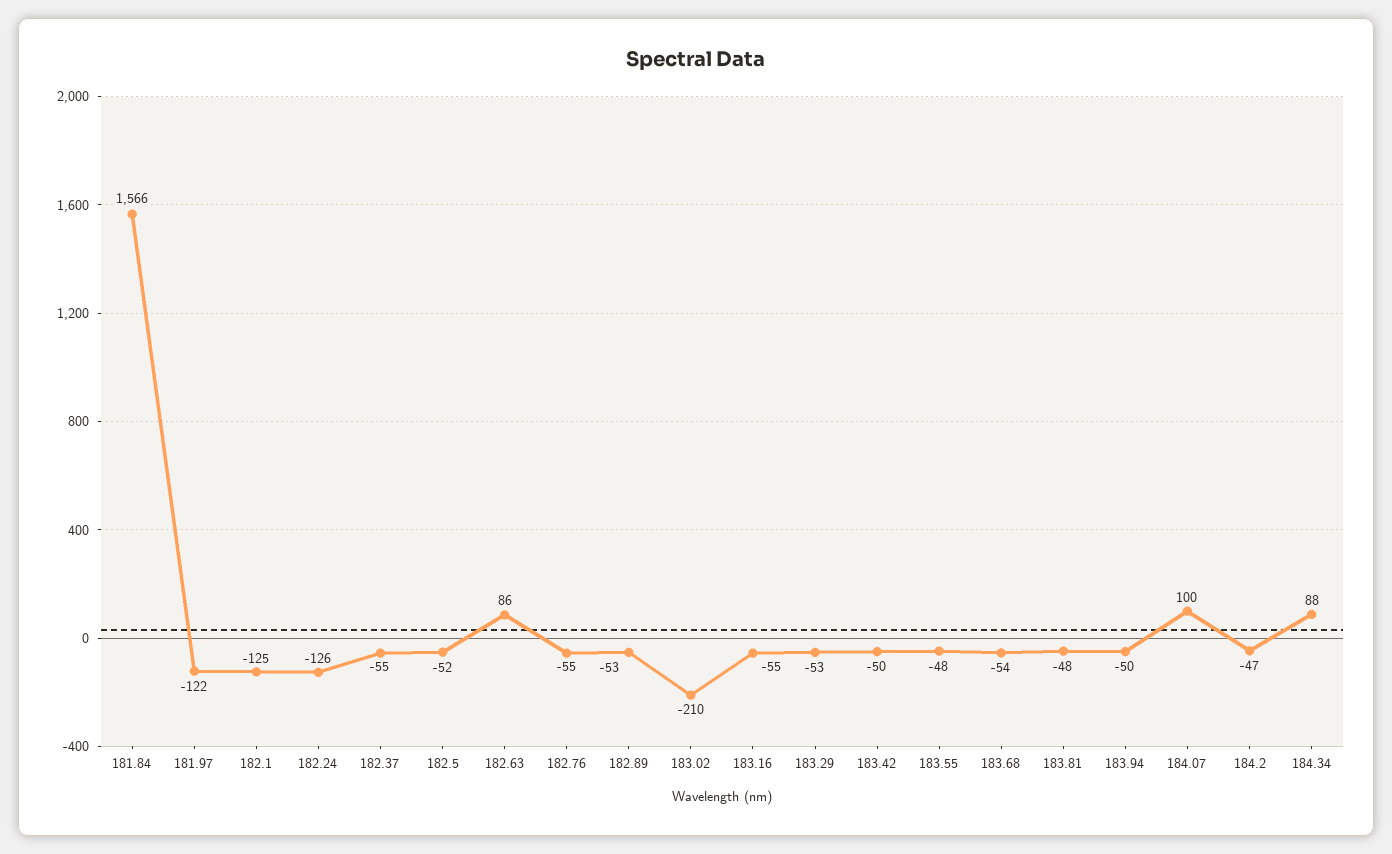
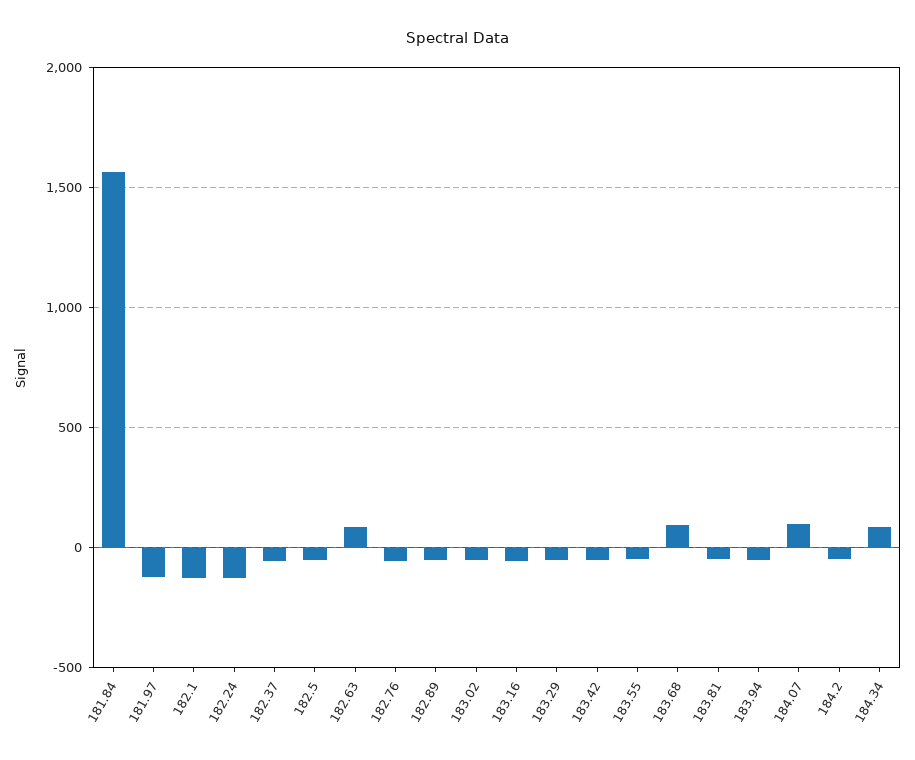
183.02: -210 -> -50
183.68: -54 -> 100

